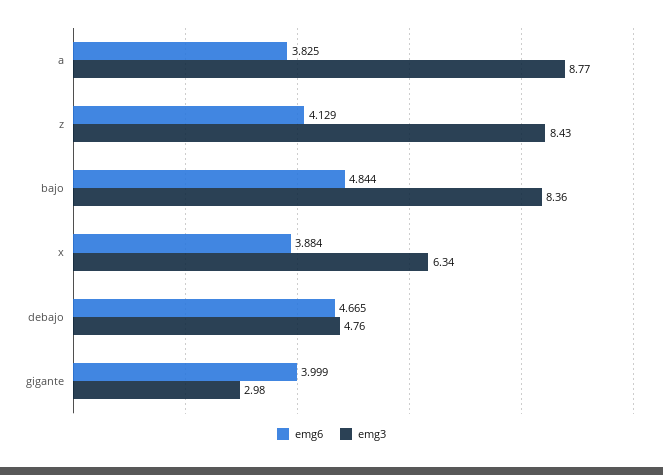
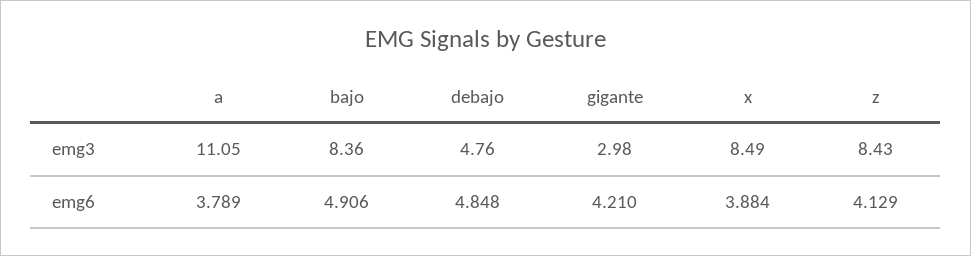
emg6, a: 3.825 -> 3.789
emg3, a: 8.77 -> 11.05
emg6, bajo: 4.844 -> 4.906
emg3, x: 6.34 -> 8.49
emg6, debajo: 4.665 -> 4.848
emg6, gigante: 3.999 -> 4.21

